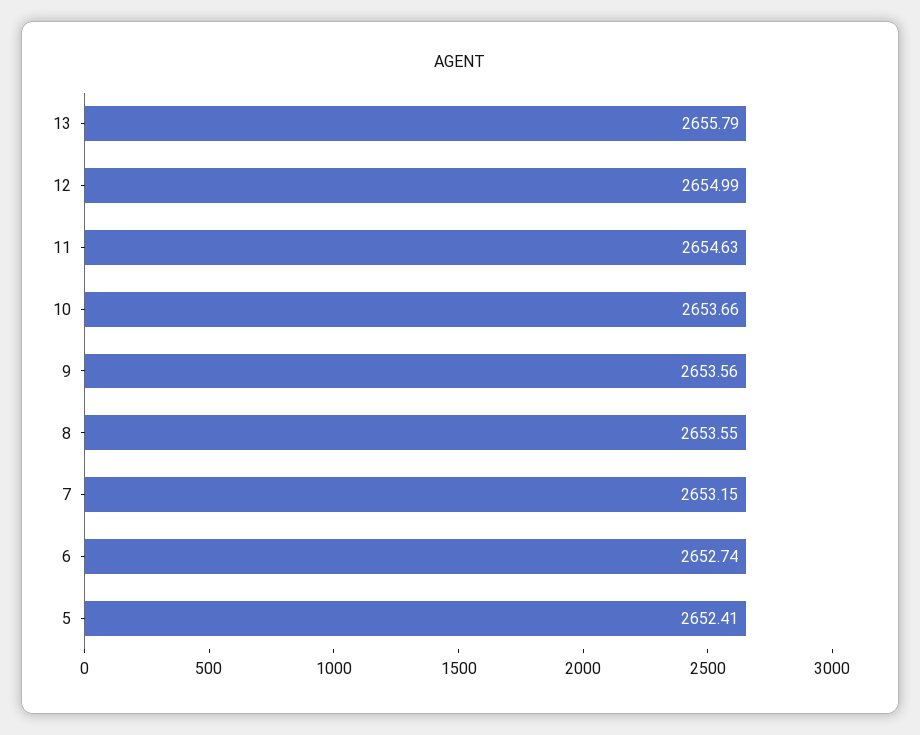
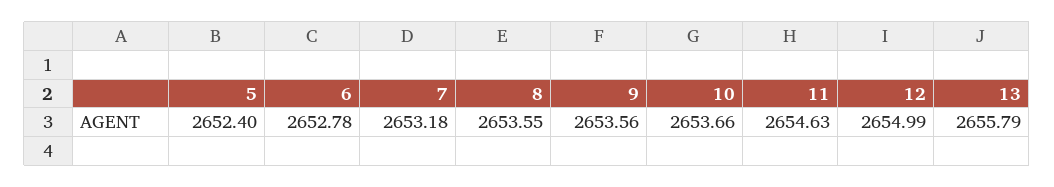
7: 2653.15 -> 2653.18
6: 2652.74 -> 2652.78
5: 2652.41 -> 2652.4

